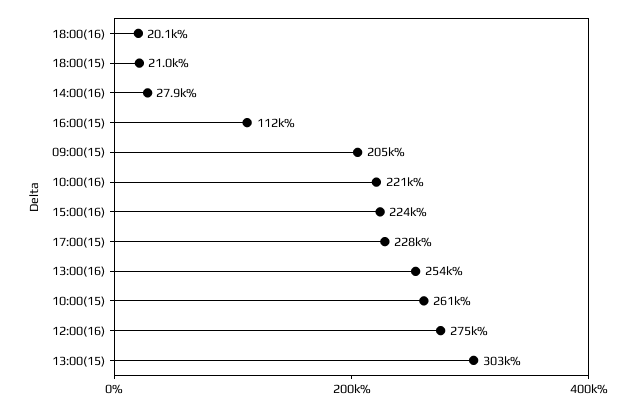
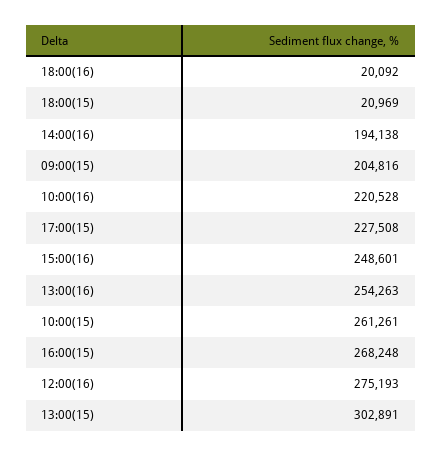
14:00(16): 27900 -> 194138
16:00(15): 112000 -> 268248
15:00(16): 224000 -> 248601

